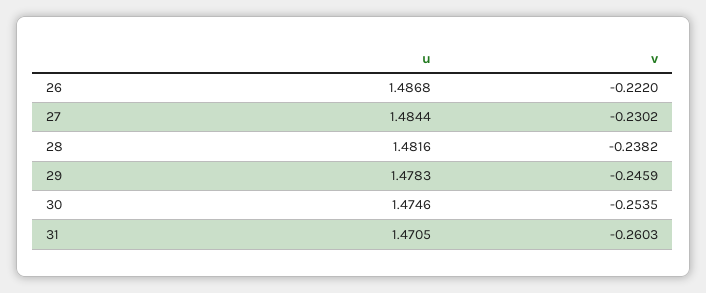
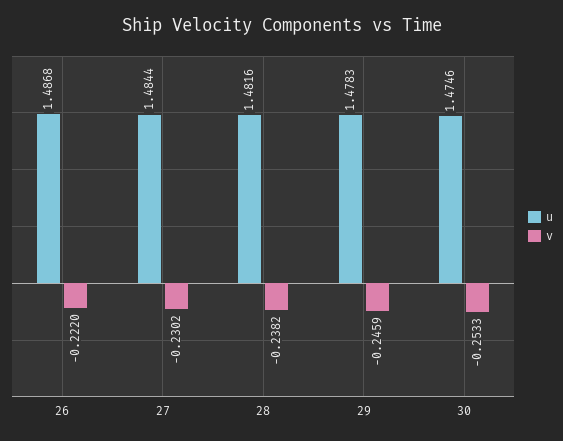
v, 30: -0.2535 -> -0.2533
u, 31: 1.4705 -> none
v, 31: -0.2603 -> none

